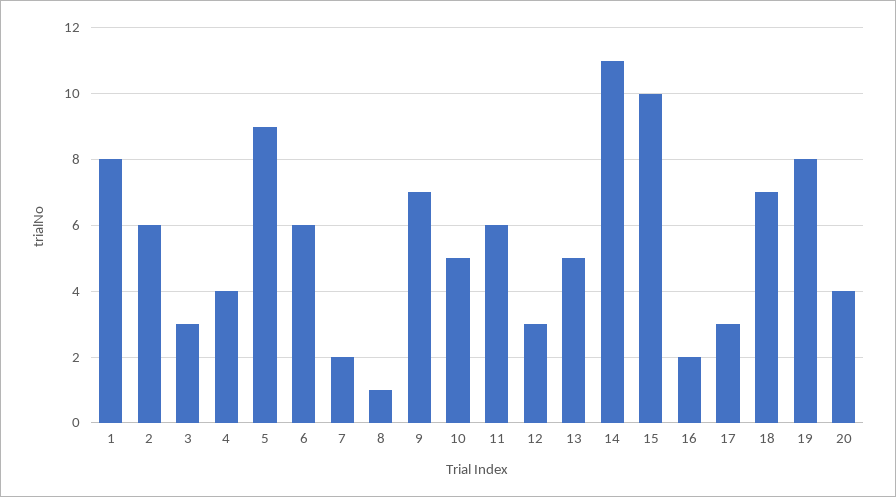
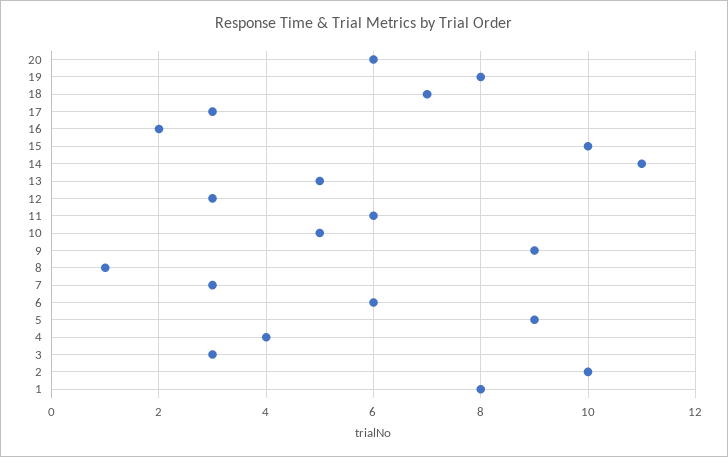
2: 6 -> 10
7: 2 -> 3
9: 7 -> 9
20: 4 -> 6

